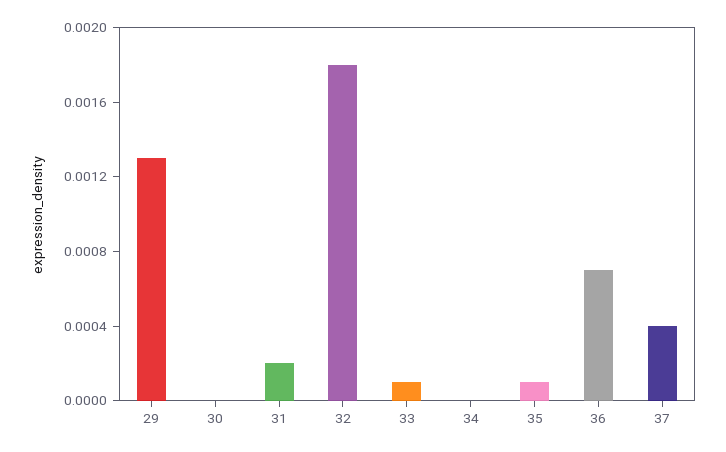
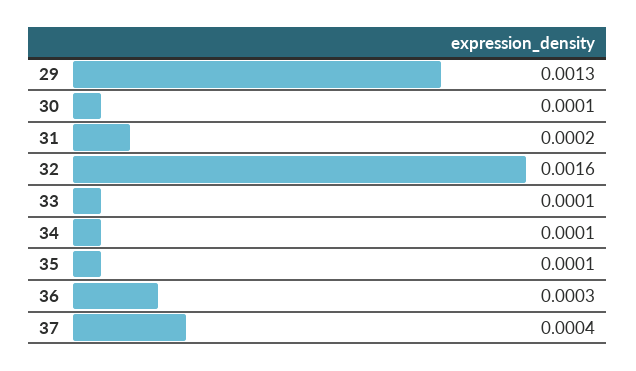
30: 0 -> 0.0001
32: 0.0018 -> 0.0016
34: 0 -> 0.0001
36: 0.0007 -> 0.0003

